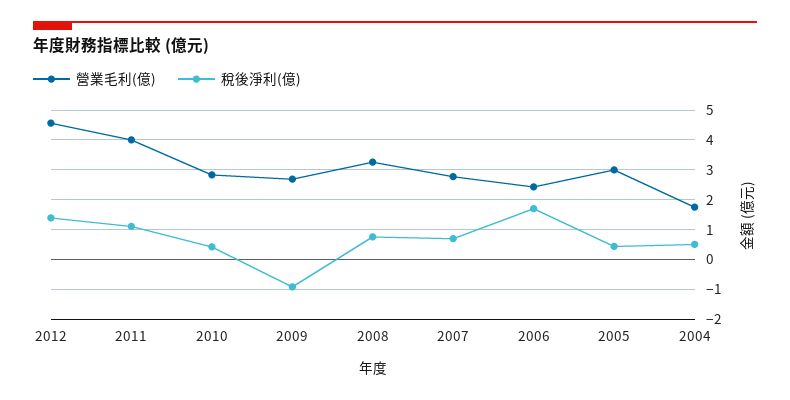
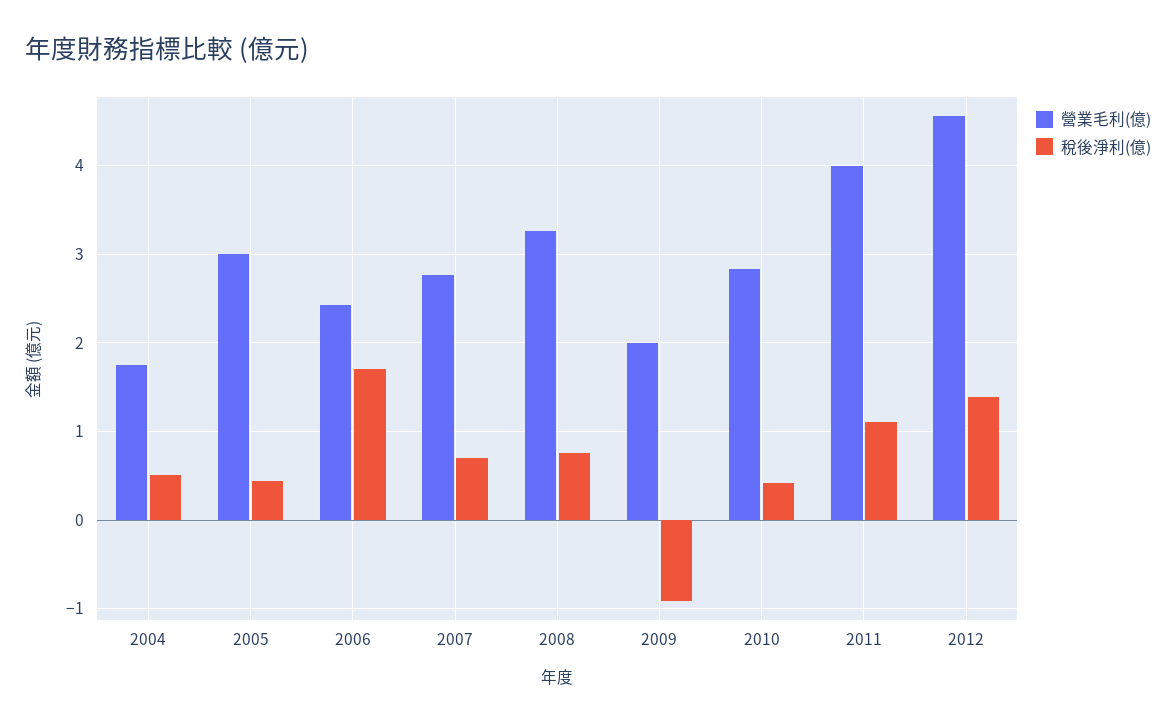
營業毛利(億), 2009: 2.75 -> 2

